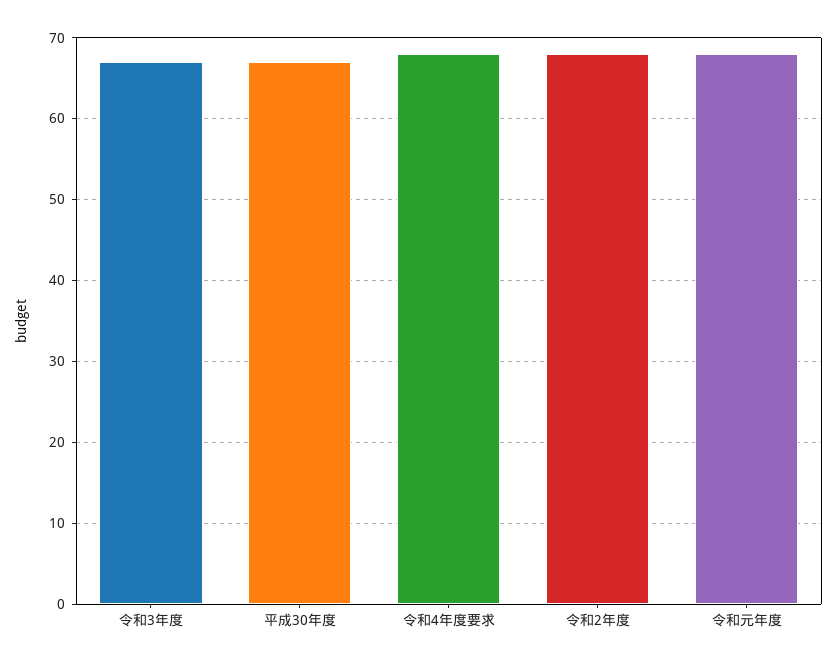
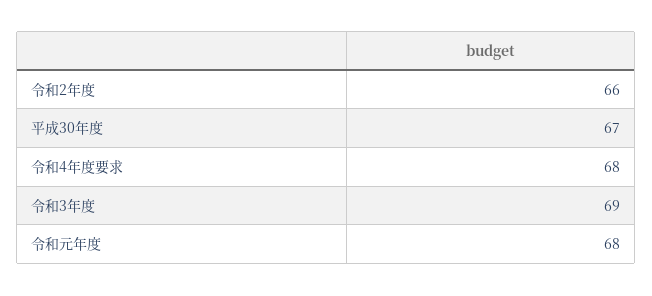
令和3年度: 67 -> 69
令和2年度: 68 -> 66

